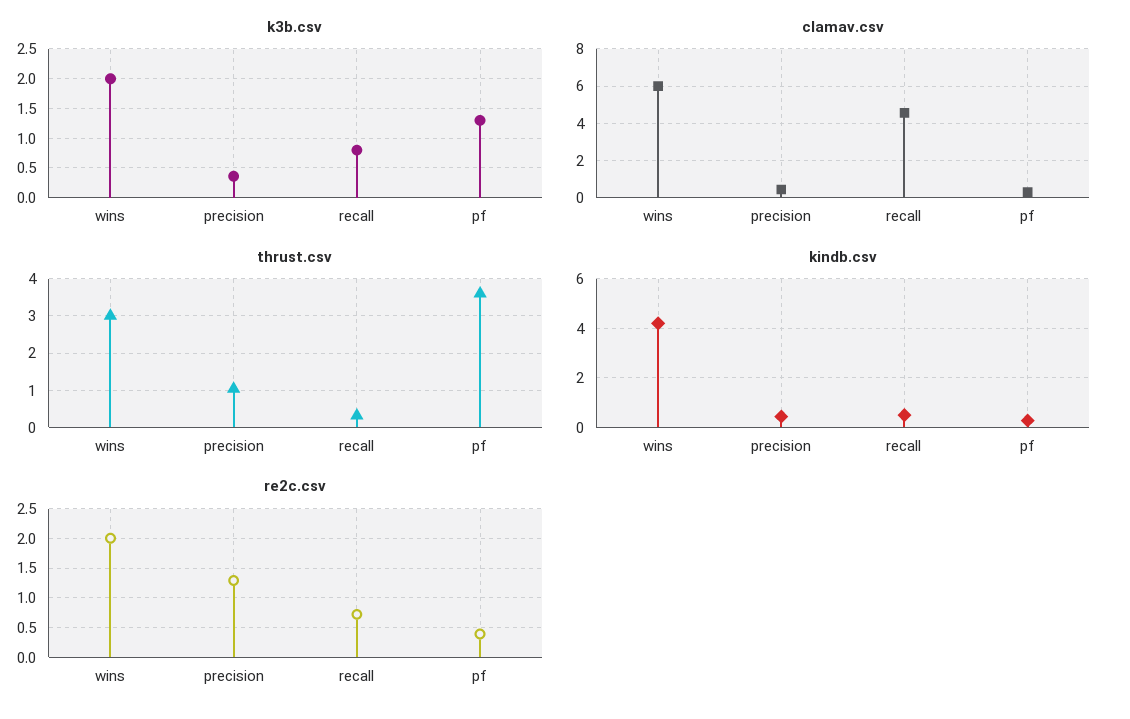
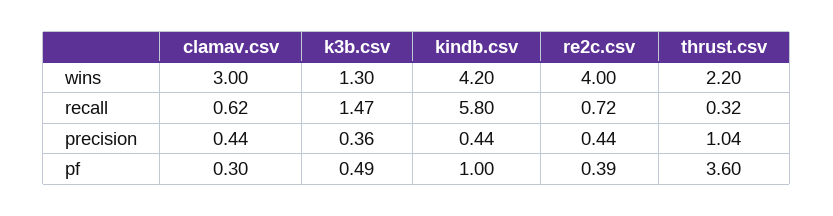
k3b.csv, wins: 2 -> 1.3
k3b.csv, recall: 0.75 -> 1.47
k3b.csv, pf: 1.25 -> 0.49
clamav.csv, wins: 6 -> 3
clamav.csv, recall: 4.5 -> 0.62
thrust.csv, wins: 3 -> 2.2
kindb.csv, recall: 0.5 -> 5.8
kindb.csv, pf: 0.25 -> 1
re2c.csv, wins: 2 -> 4
re2c.csv, precision: 1.25 -> 0.44

